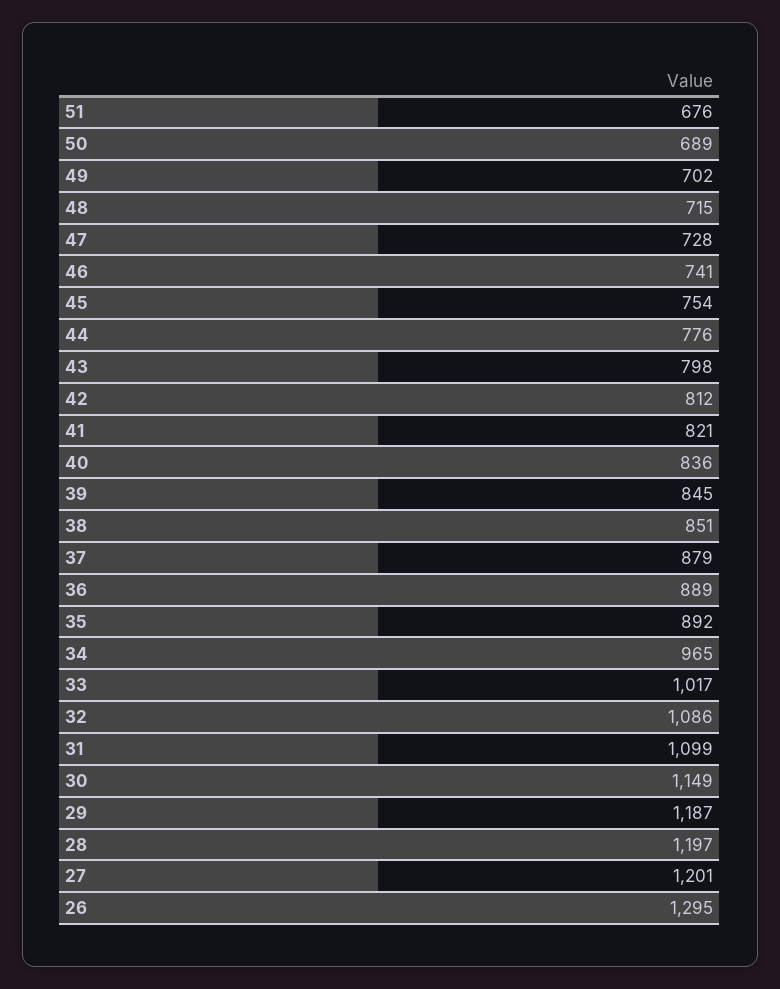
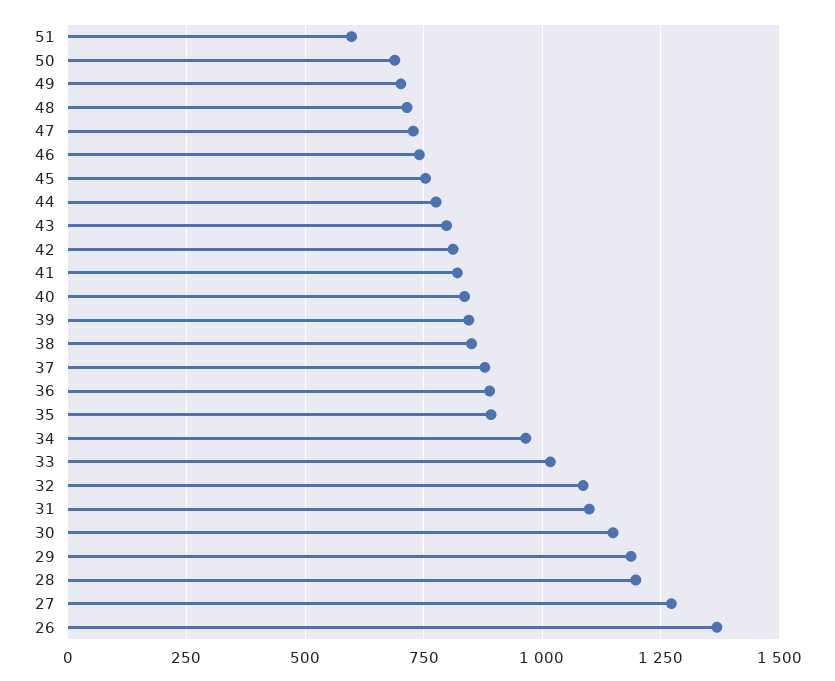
51: 676 -> 600
27: 1201 -> 1275
26: 1295 -> 1375

